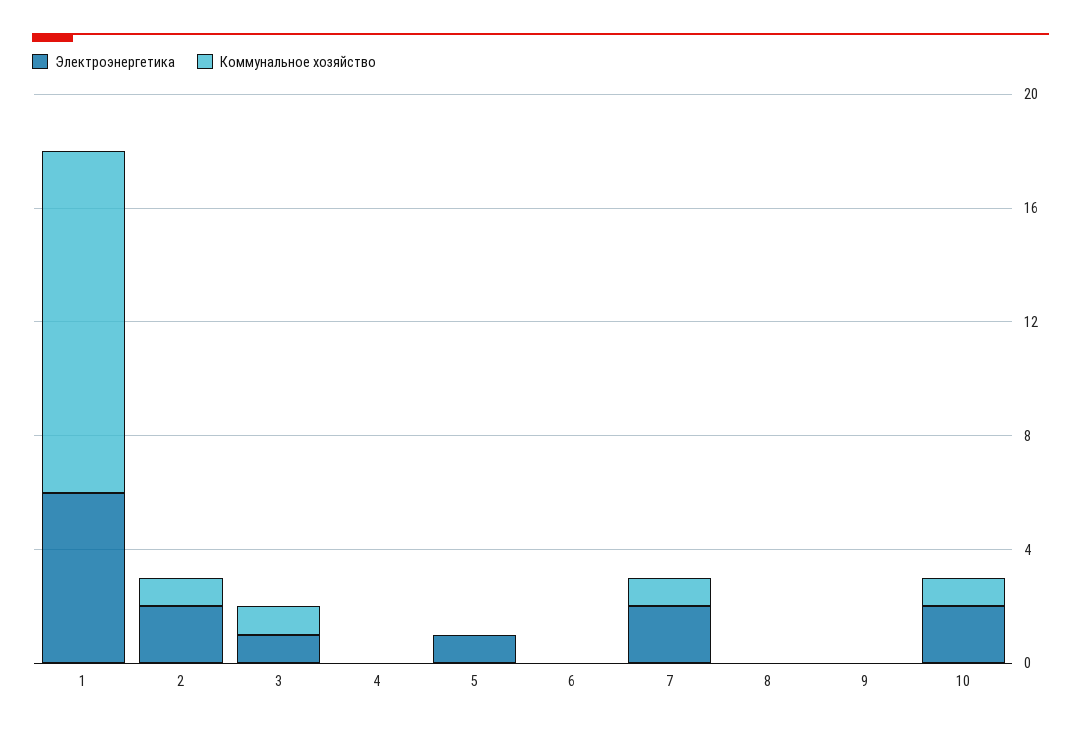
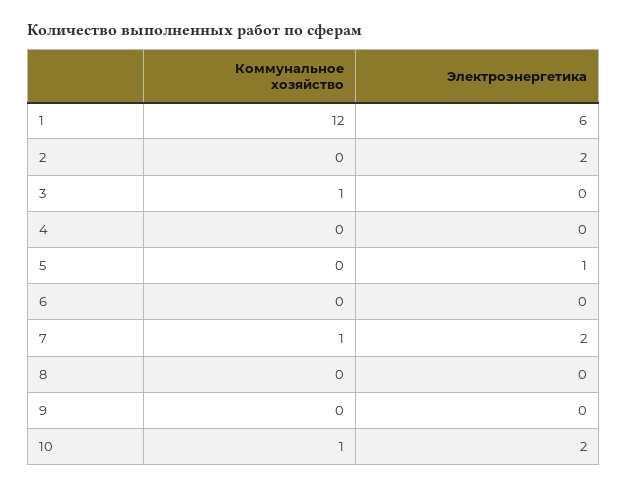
Коммунальное хозяйство, 2: 1 -> 0
Электроэнергетика, 3: 1 -> 0

